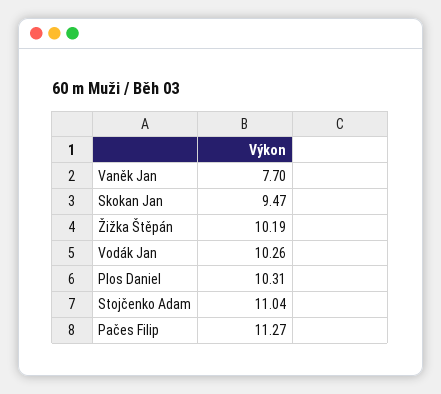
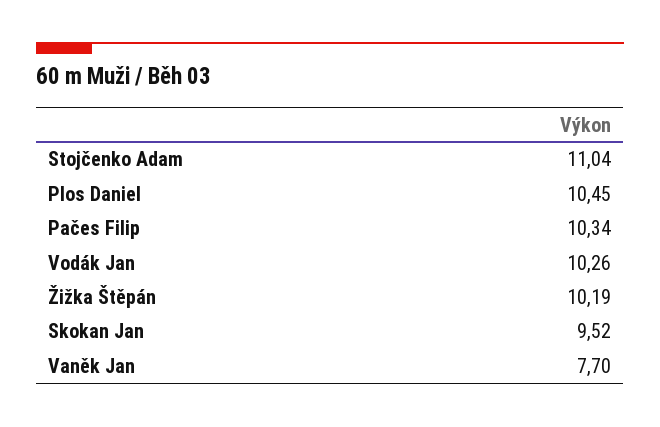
Skokan Jan: 9.47 -> 9.52
Plos Daniel: 10.31 -> 10.45
Pačes Filip: 11.27 -> 10.34

